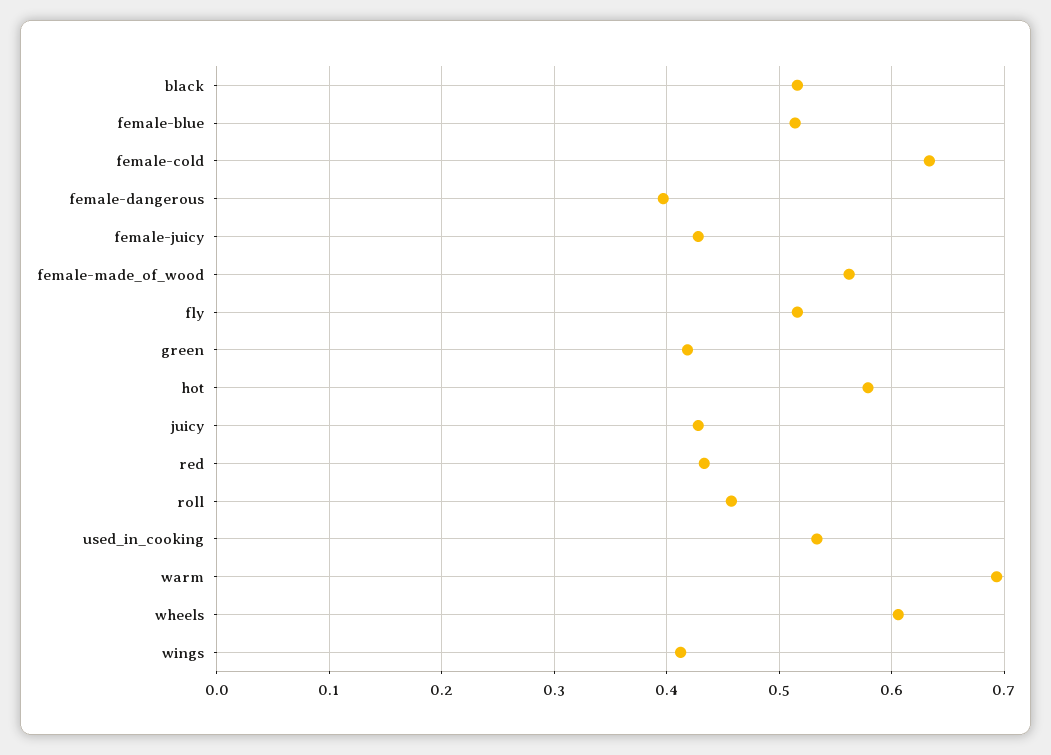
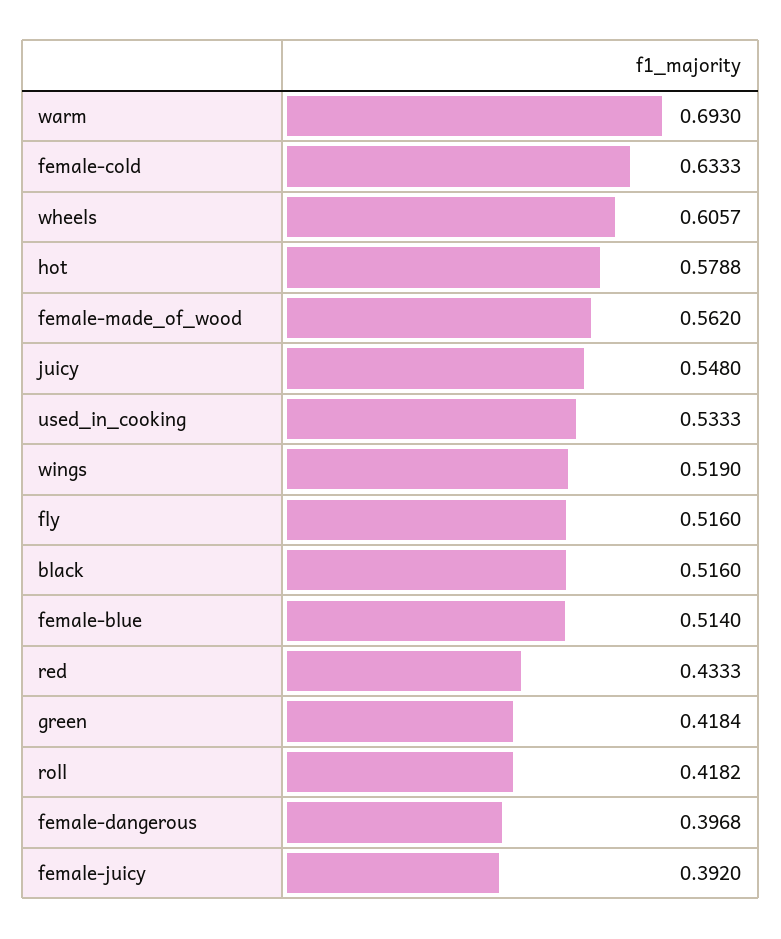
female-juicy: 0.43 -> 0.392
juicy: 0.43 -> 0.548
roll: 0.46 -> 0.4182
wings: 0.41 -> 0.519

